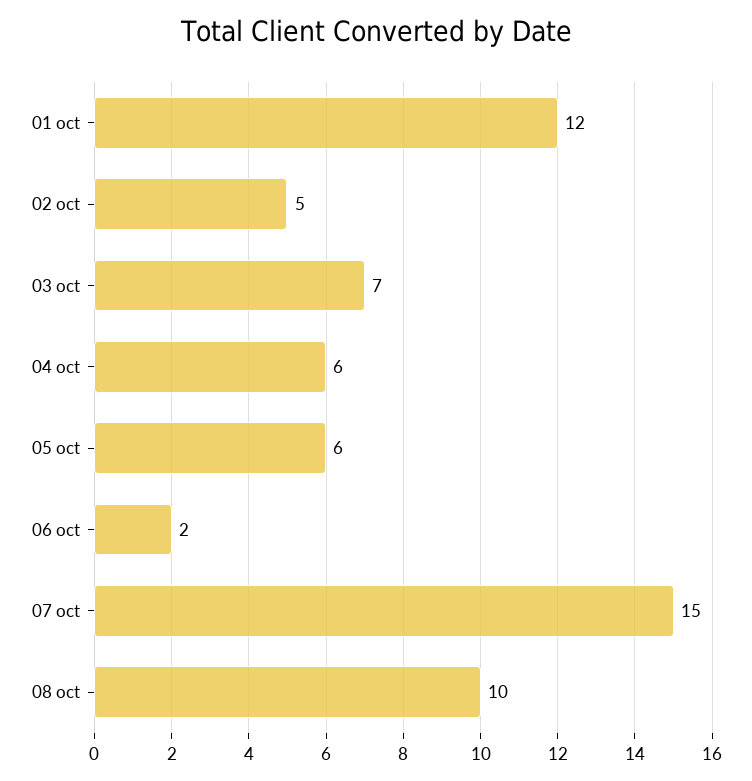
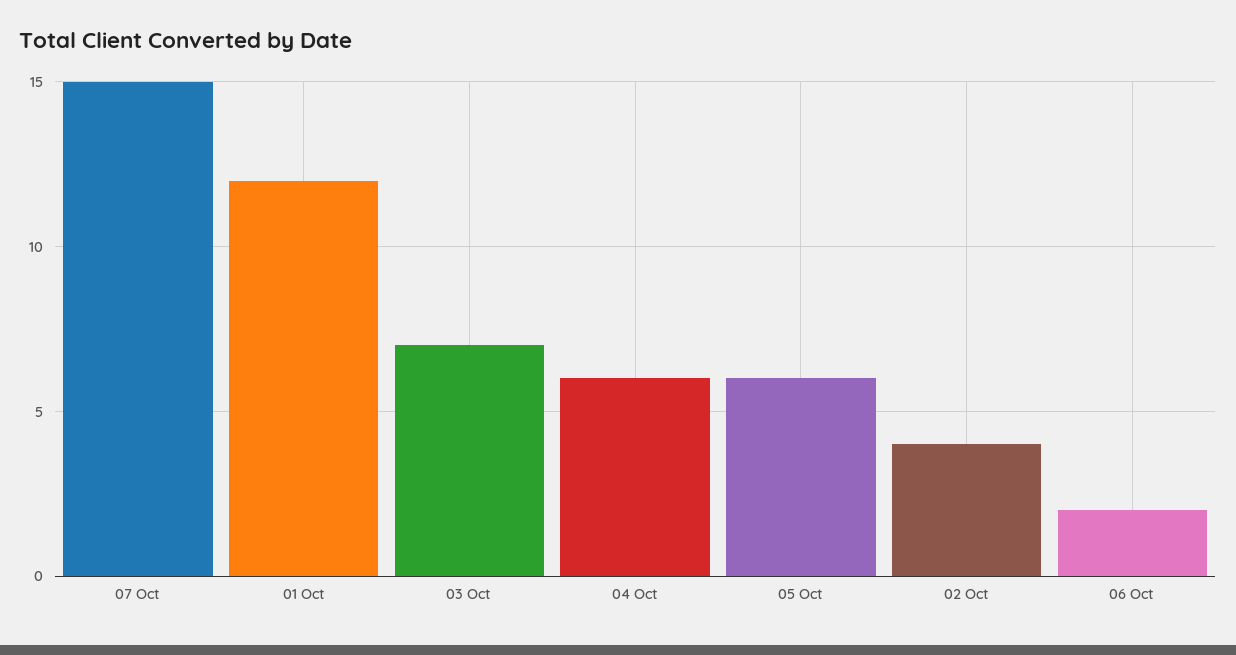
02 oct: 5 -> 4
08 oct: 10 -> none

